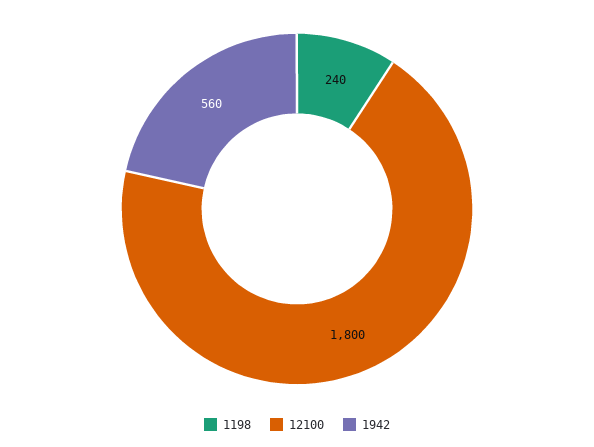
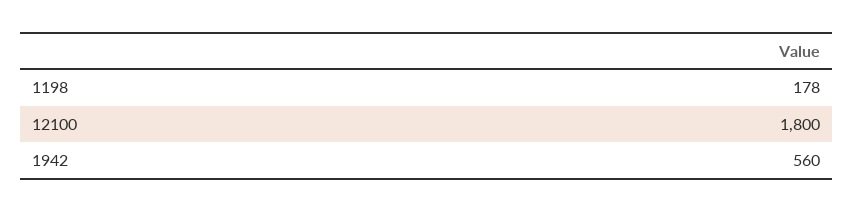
1198: 240 -> 178

